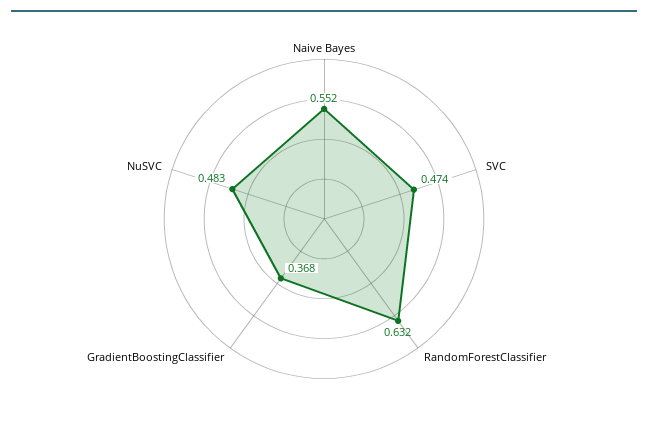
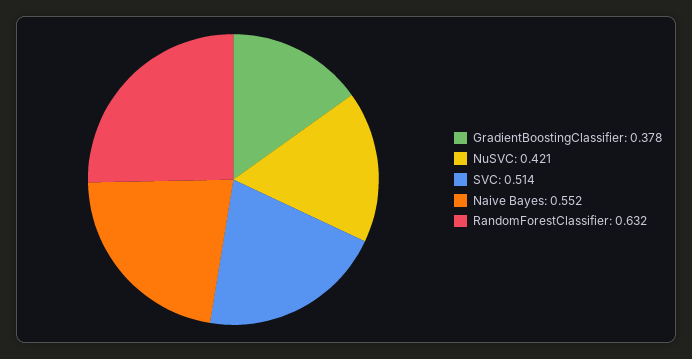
SVC: 0.474 -> 0.514
GradientBoostingClassifier: 0.368 -> 0.378
NuSVC: 0.483 -> 0.421

